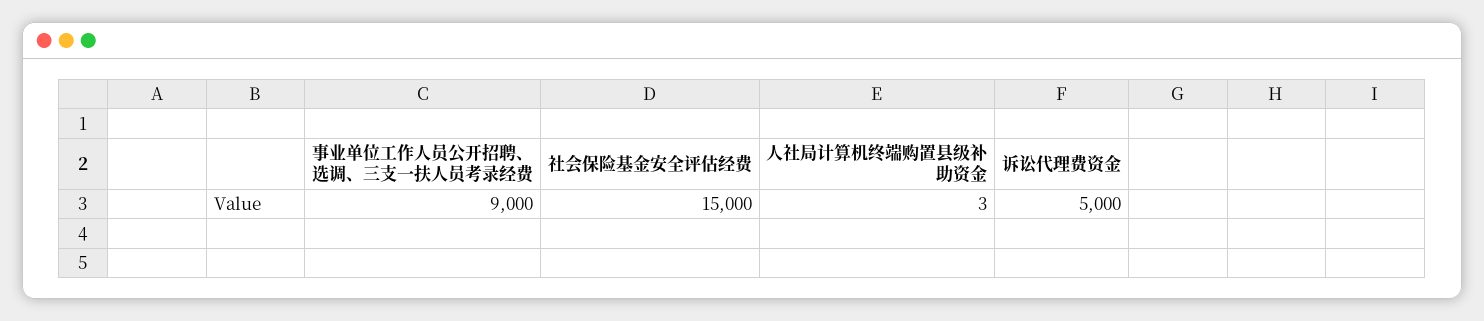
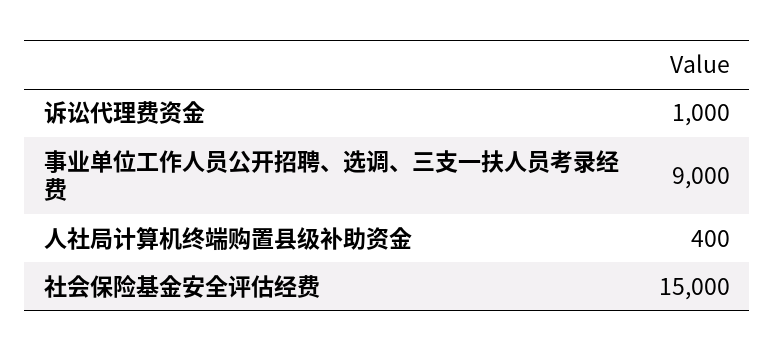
人社局计算机终端购置县级补助资金: 3 -> 400
诉讼代理费资金: 5000 -> 1000

